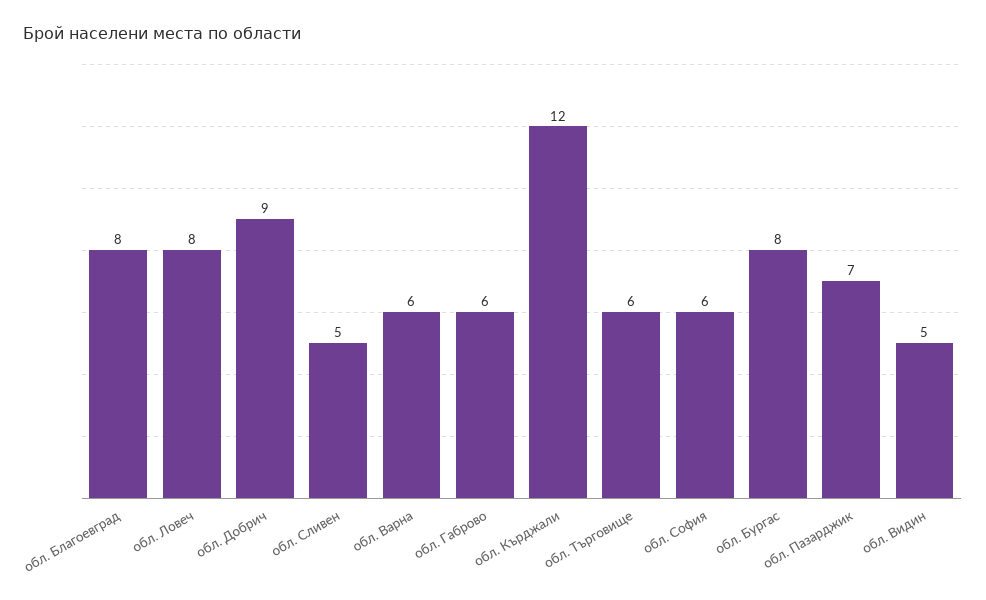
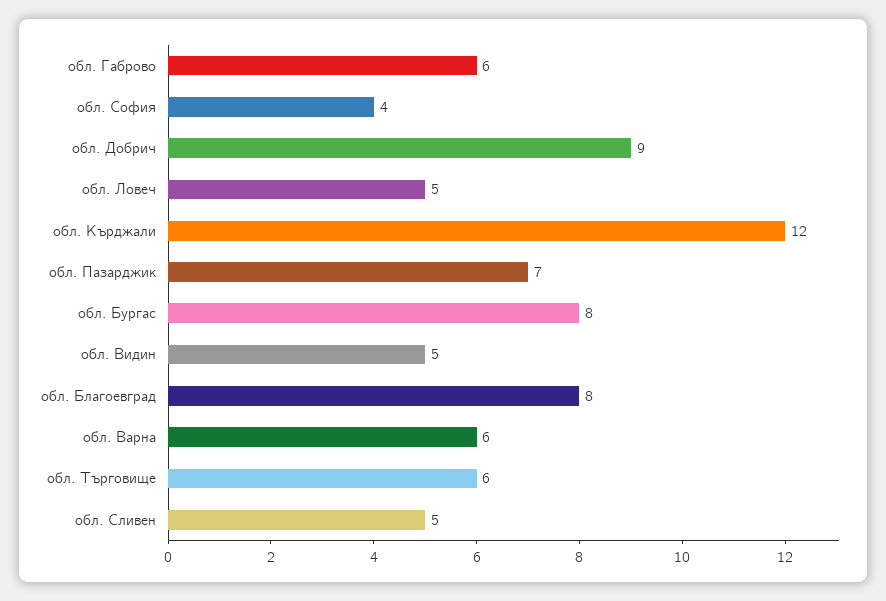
обл. Ловеч: 8 -> 5
обл. София: 6 -> 4

